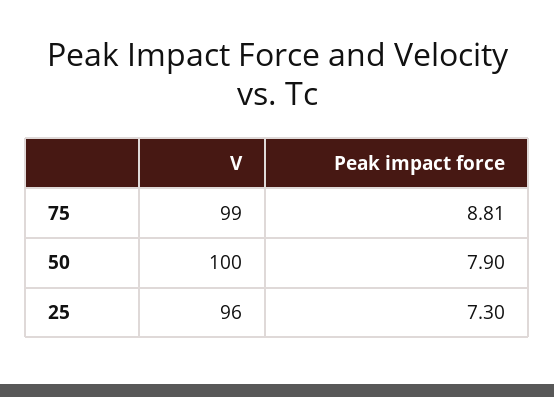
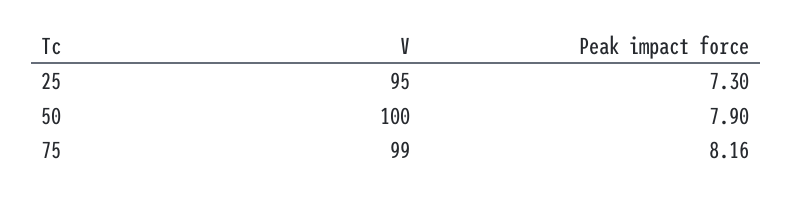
Peak impact force, 75: 8.81 -> 8.16
V, 25: 96 -> 95

